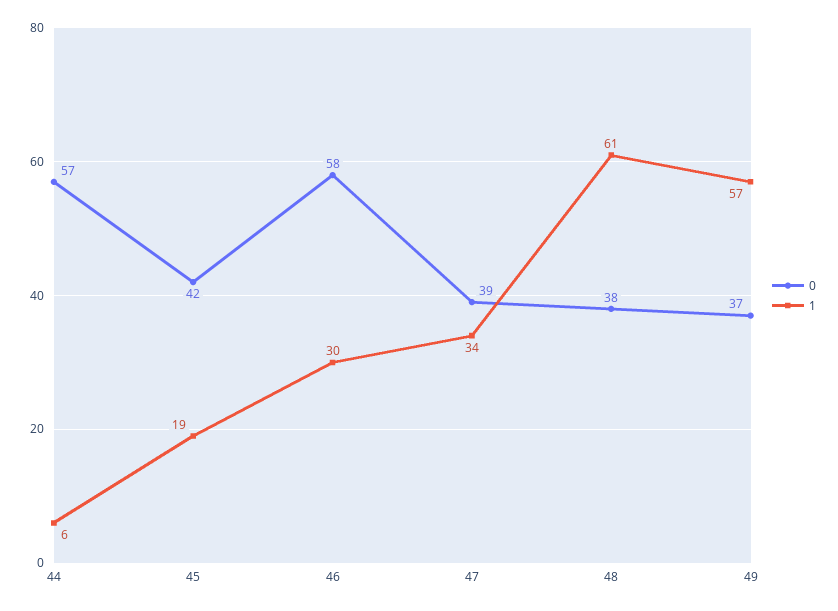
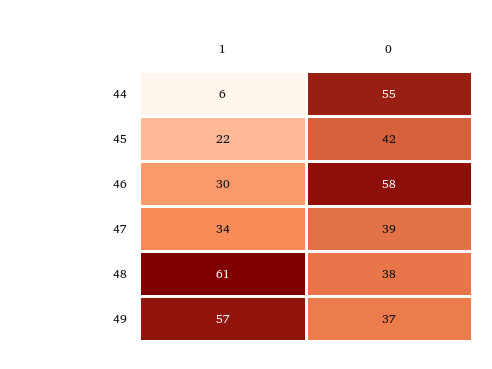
0, 44: 57 -> 55
1, 45: 19 -> 22

